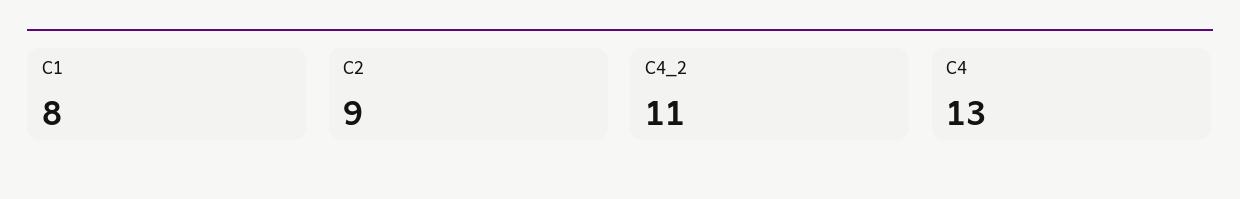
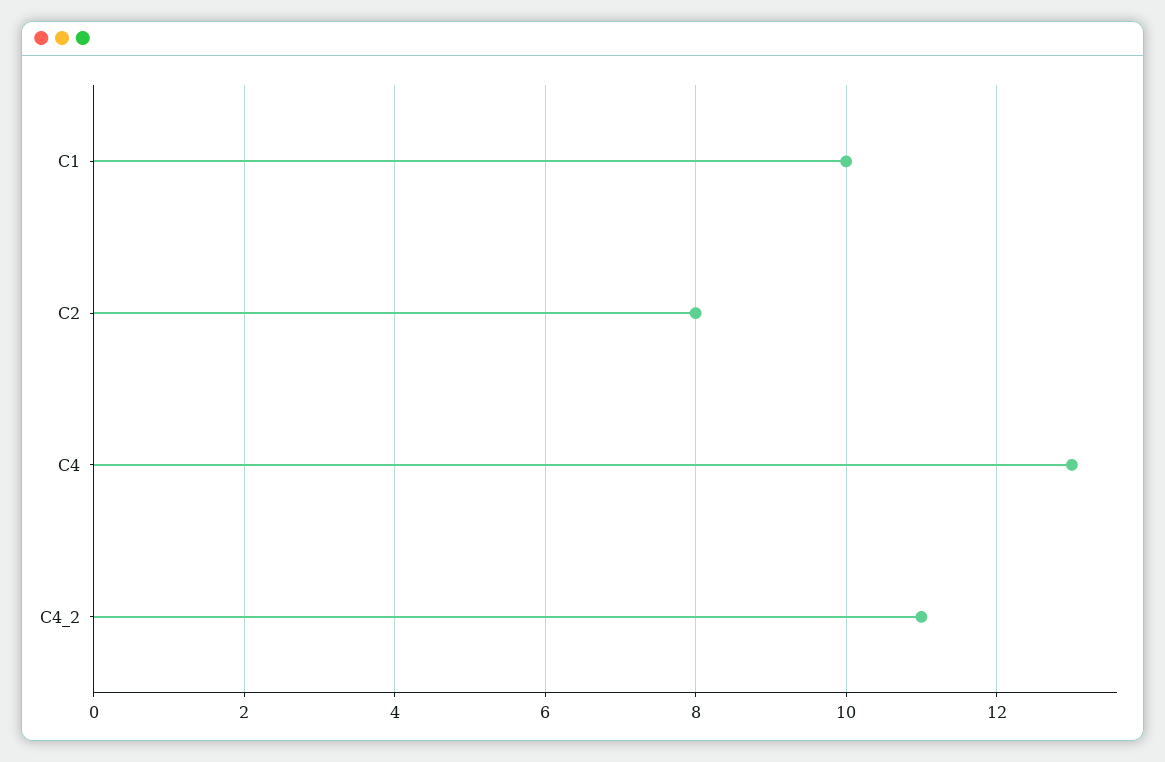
C1: 8 -> 10
C2: 9 -> 8

